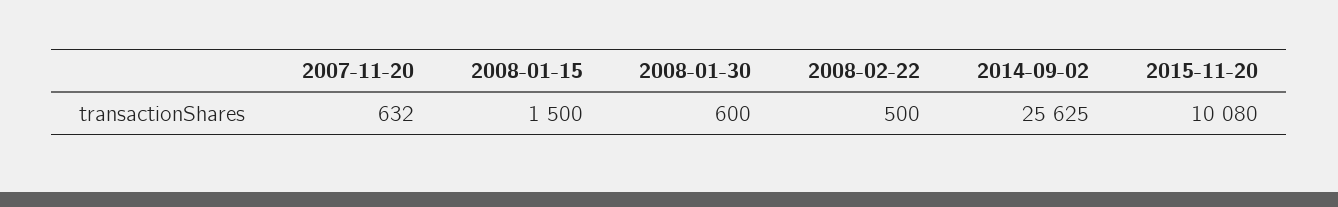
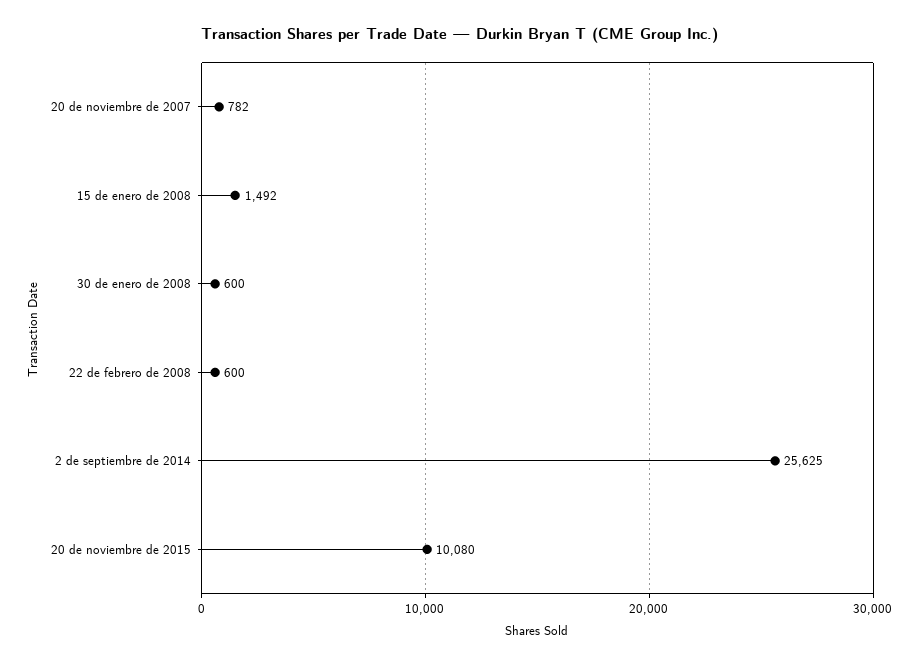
2007-11-20: 632 -> 782
2008-01-15: 1500 -> 1492
2008-02-22: 500 -> 600

